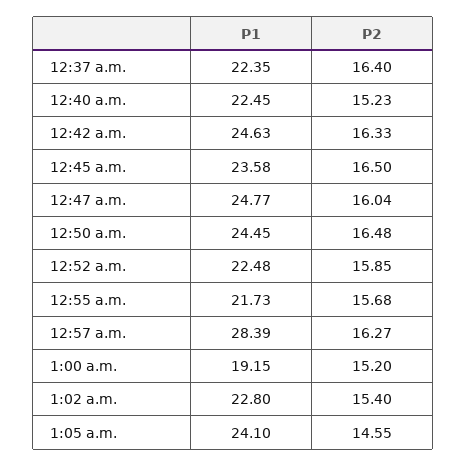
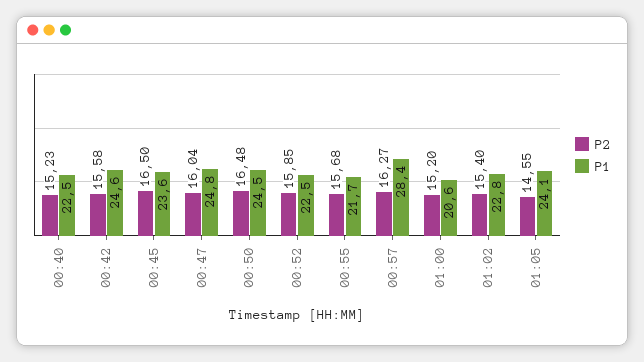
P1, 12:37 a.m.: 22.35 -> none
P2, 12:37 a.m.: 16.4 -> none
P2, 12:42 a.m.: 16.33 -> 15.58
P1, 1:00 a.m.: 19.15 -> 20.6

